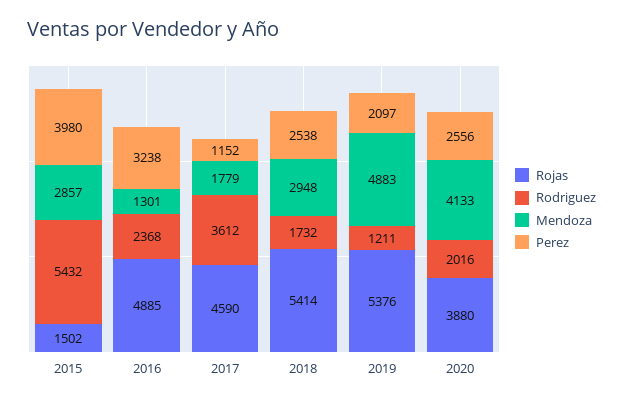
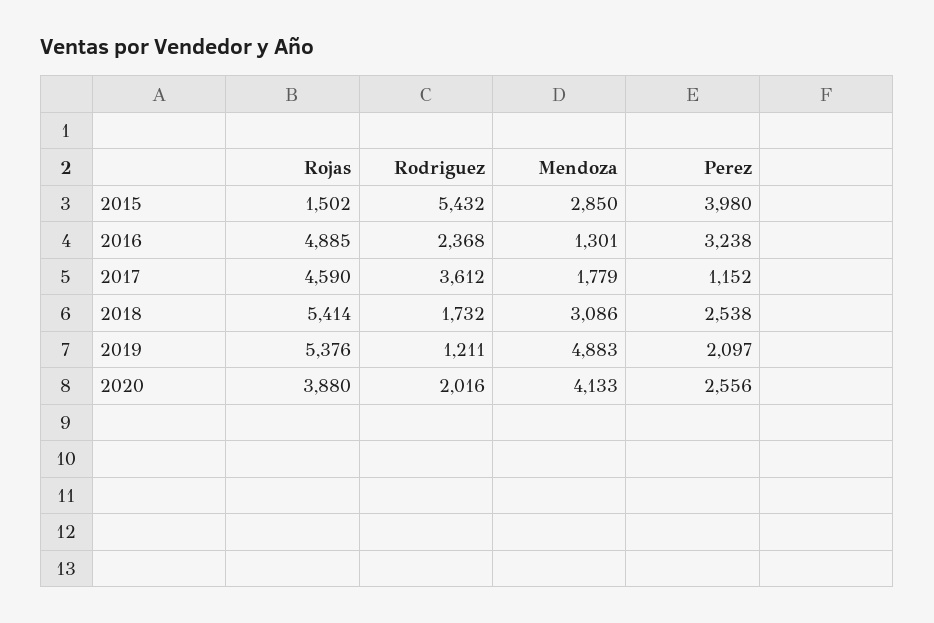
Mendoza, 2015: 2857 -> 2850
Mendoza, 2018: 2948 -> 3086

